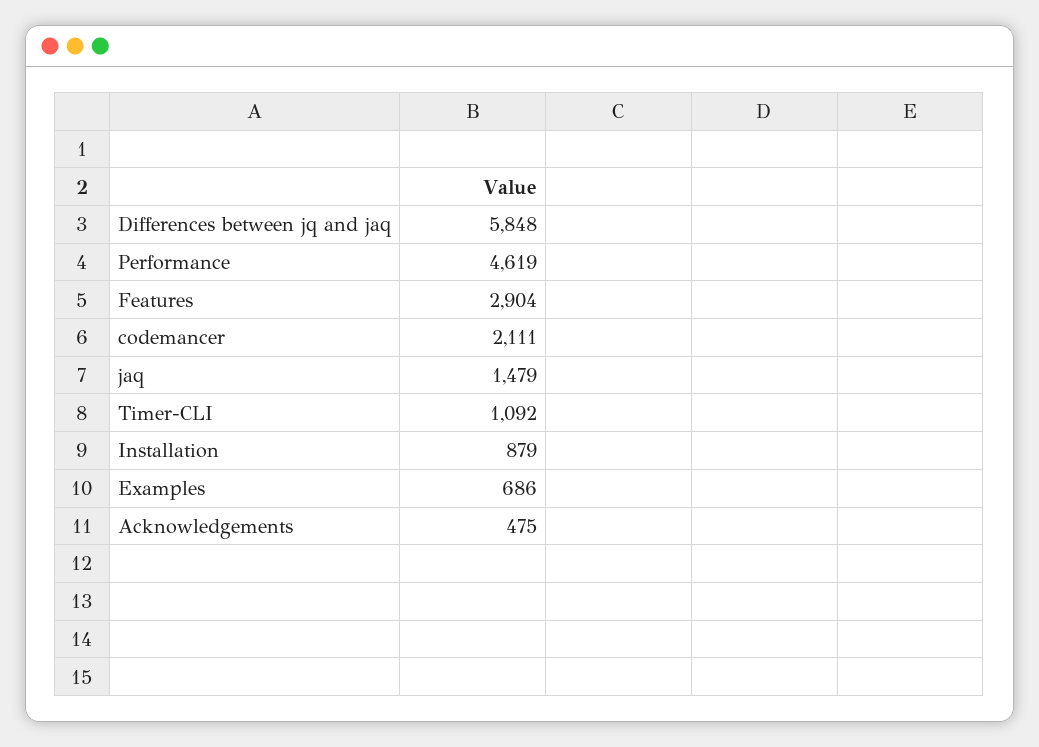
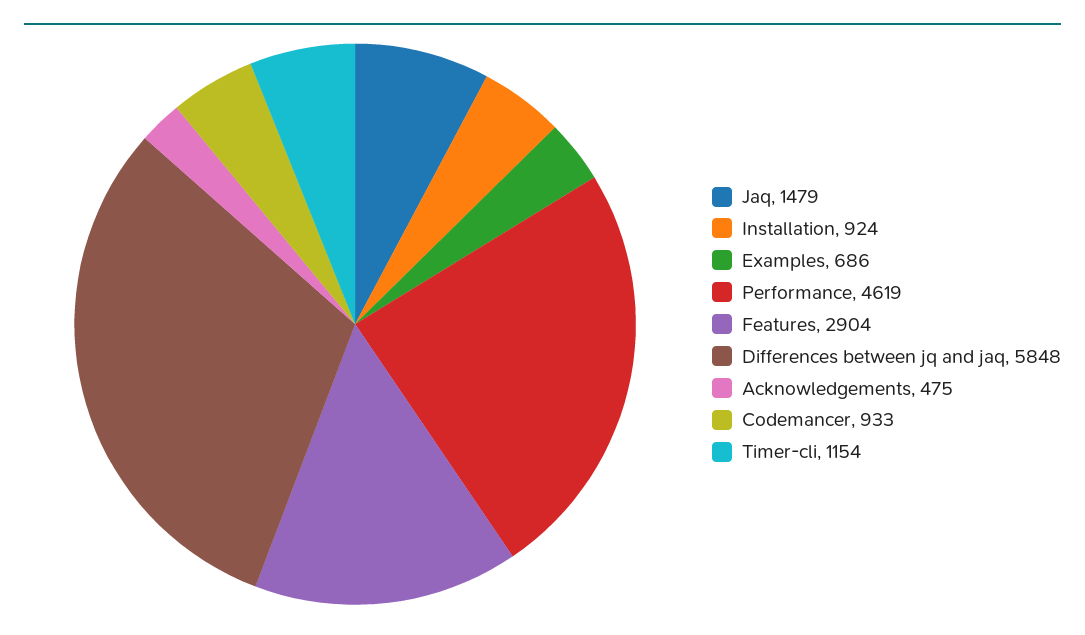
codemancer: 2111 -> 933
Timer-CLI: 1092 -> 1154
Installation: 879 -> 924

